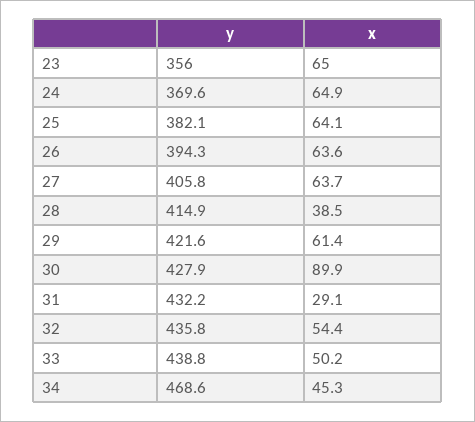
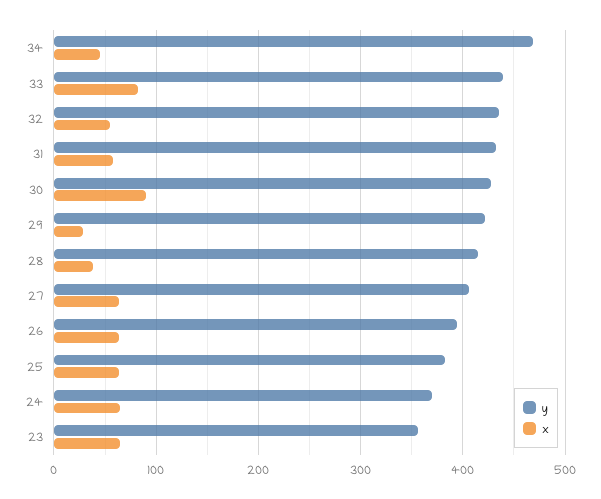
x, 29: 61.4 -> 30
x, 31: 29.1 -> 60
x, 33: 50.2 -> 80

